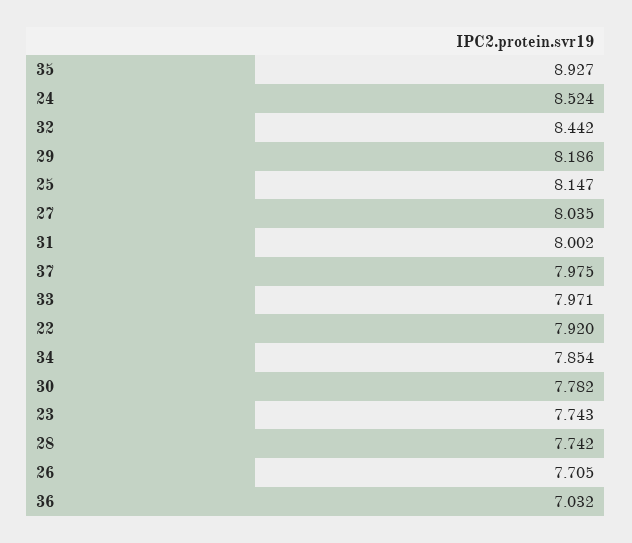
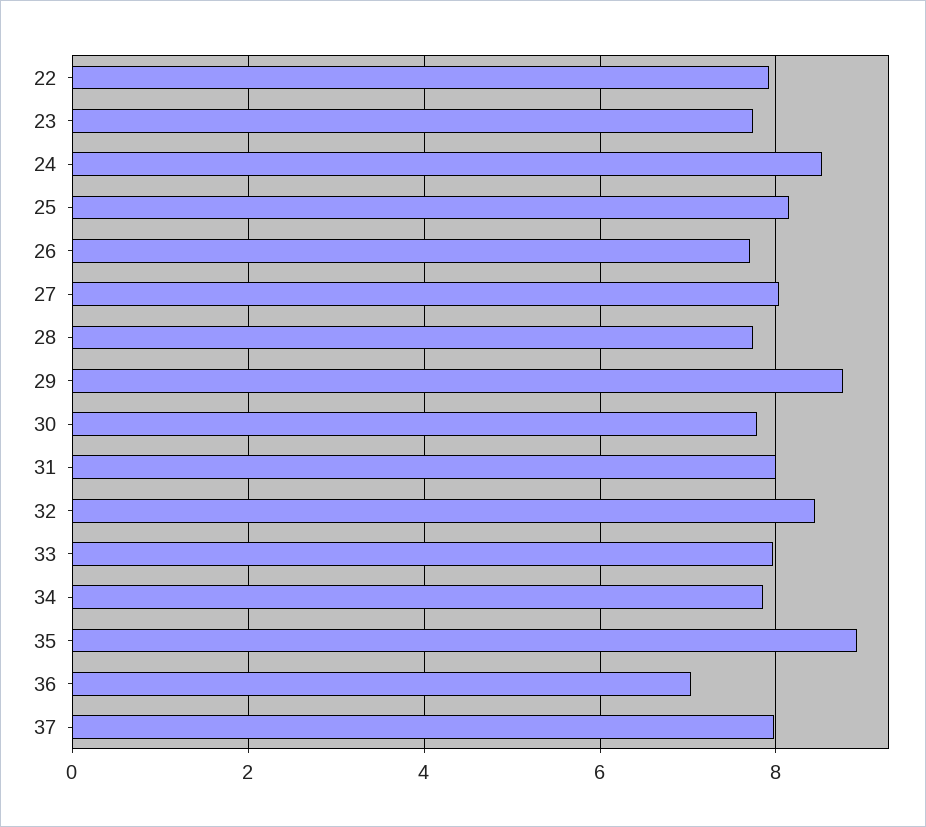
29: 8.186 -> 8.8

